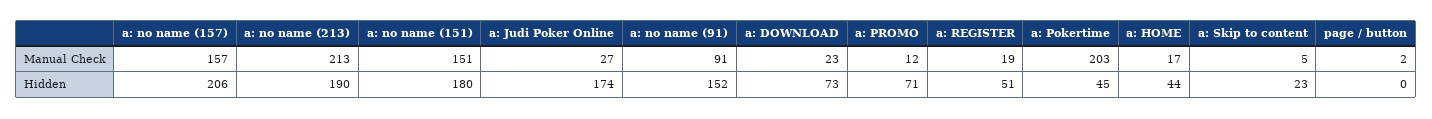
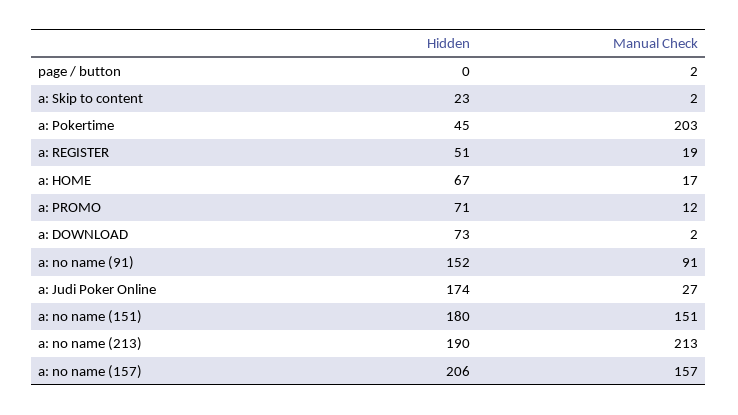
a: DOWNLOAD, Manual Check: 23 -> 2
a: Skip to content, Manual Check: 5 -> 2
a: HOME, Hidden: 44 -> 67

